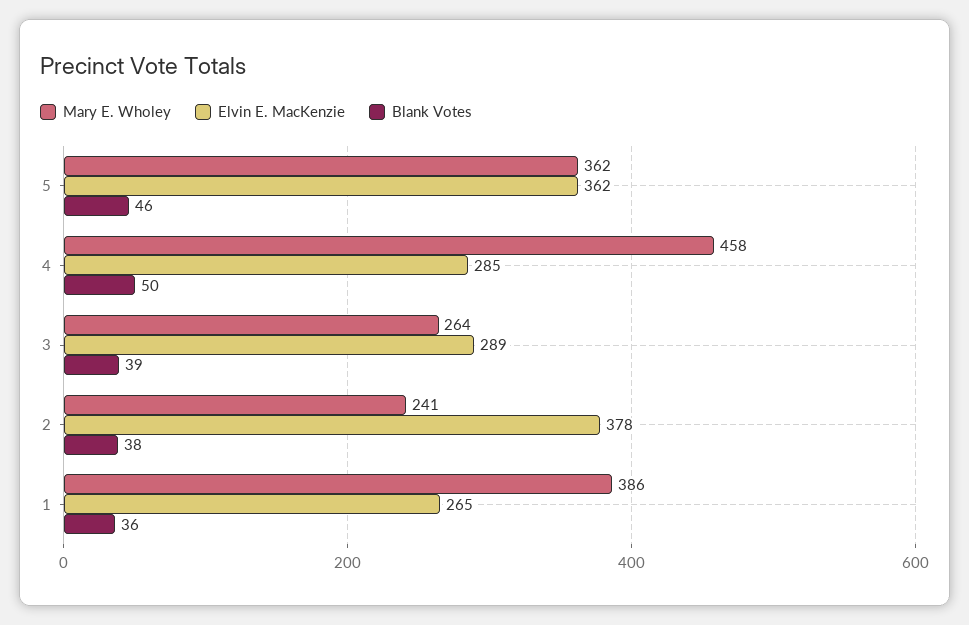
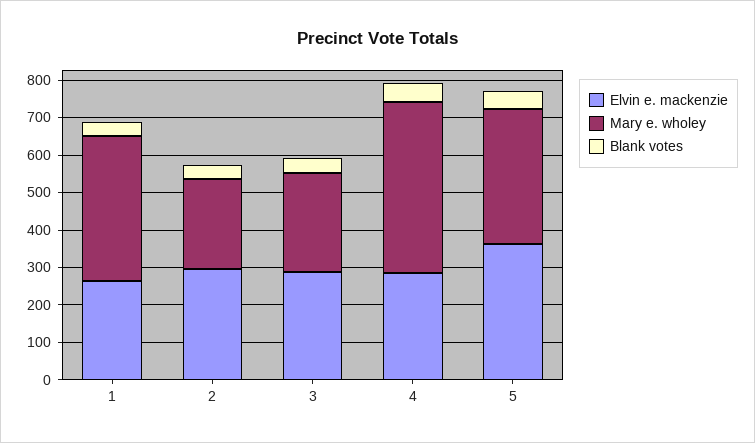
Elvin E. MacKenzie, 2: 378 -> 300

